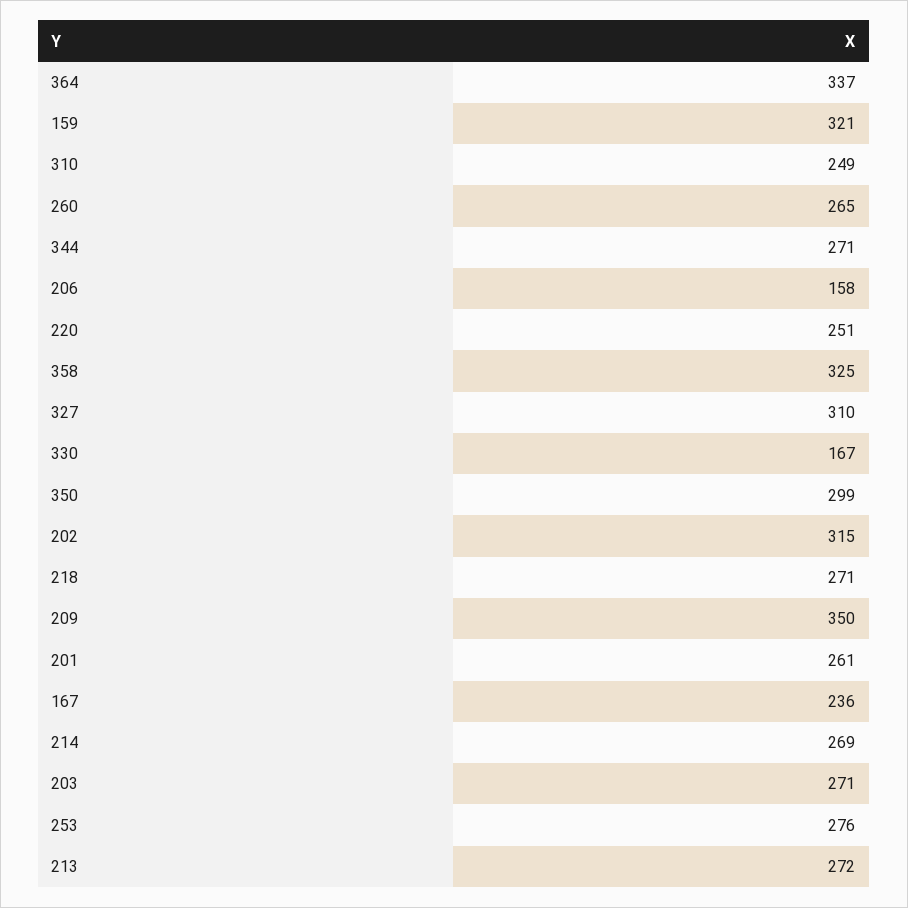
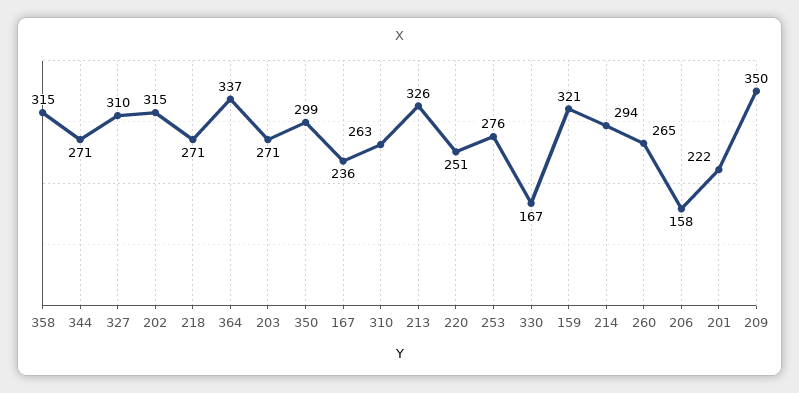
310: 249 -> 263
358: 325 -> 315
201: 261 -> 222
214: 269 -> 294
213: 272 -> 326

